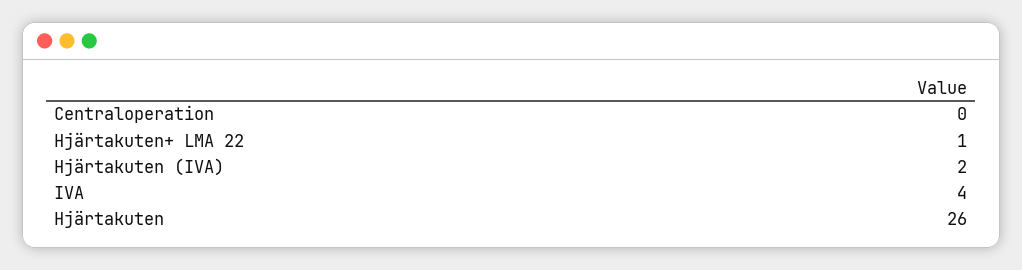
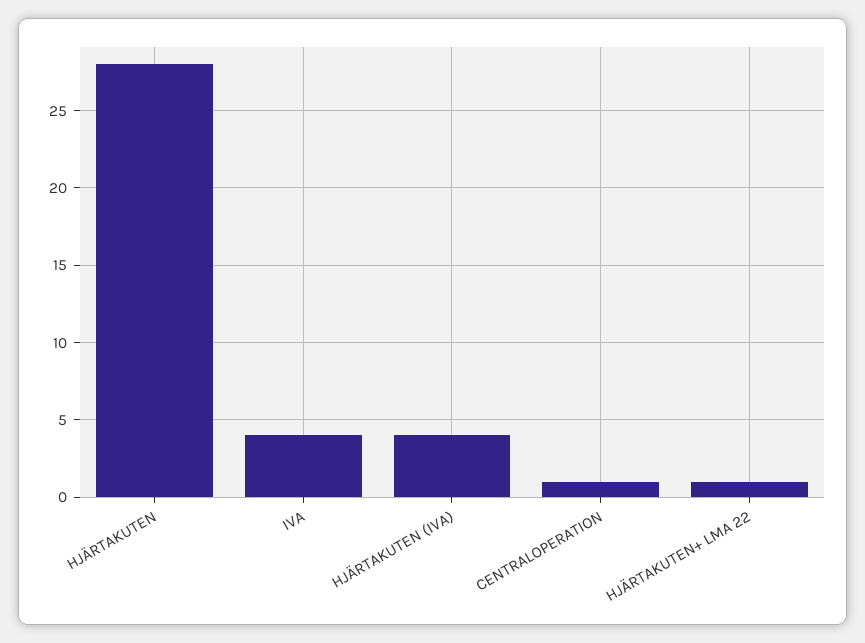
Centraloperation: 0 -> 1
Hjärtakuten (IVA): 2 -> 4
Hjärtakuten: 26 -> 28

